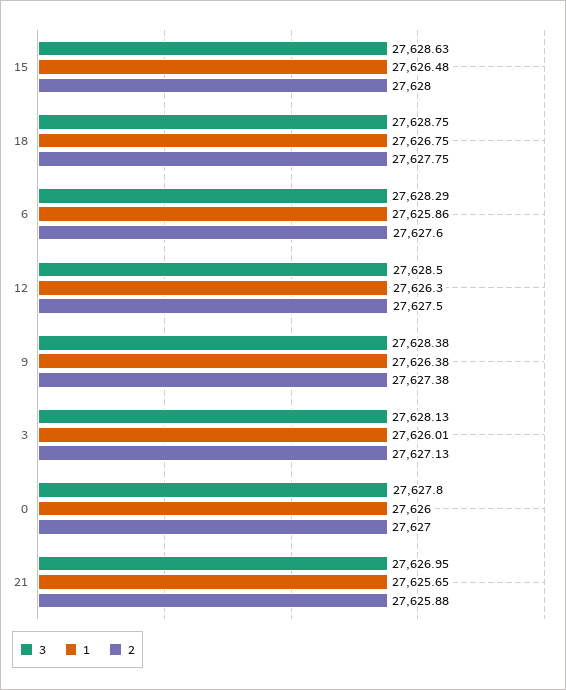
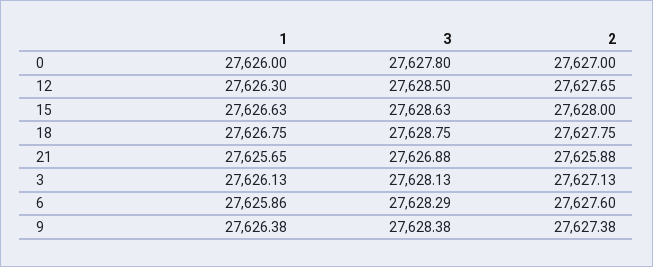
1, 15: 27626.48 -> 27626.63
2, 12: 27627.5 -> 27627.65
1, 3: 27626.01 -> 27626.13
3, 21: 27626.95 -> 27626.88

